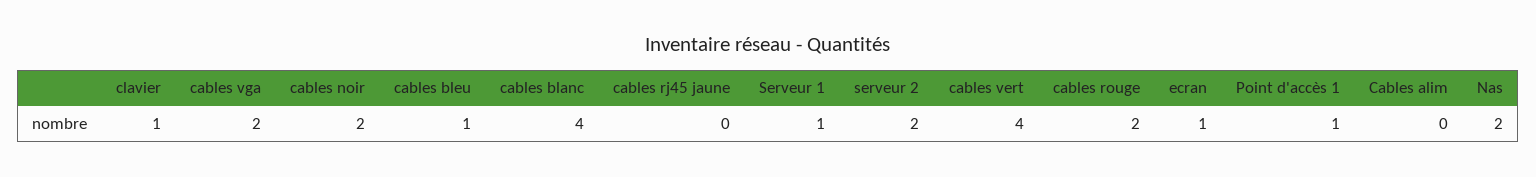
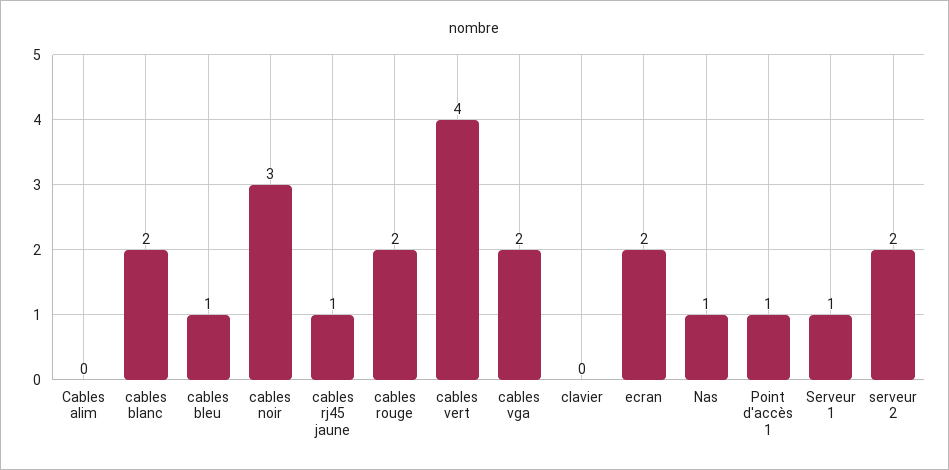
clavier: 1 -> 0
cables noir: 2 -> 3
cables blanc: 4 -> 2
cables rj45 jaune: 0 -> 1
ecran: 1 -> 2
Nas: 2 -> 1

